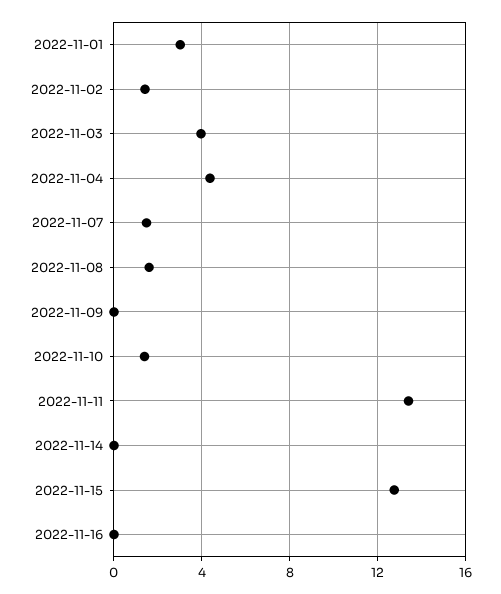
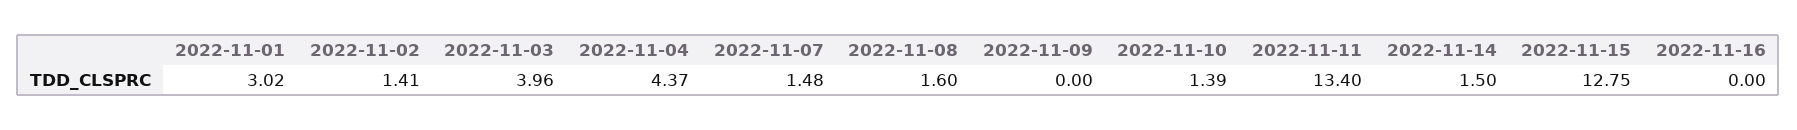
2022-11-14: 0 -> 1.5

